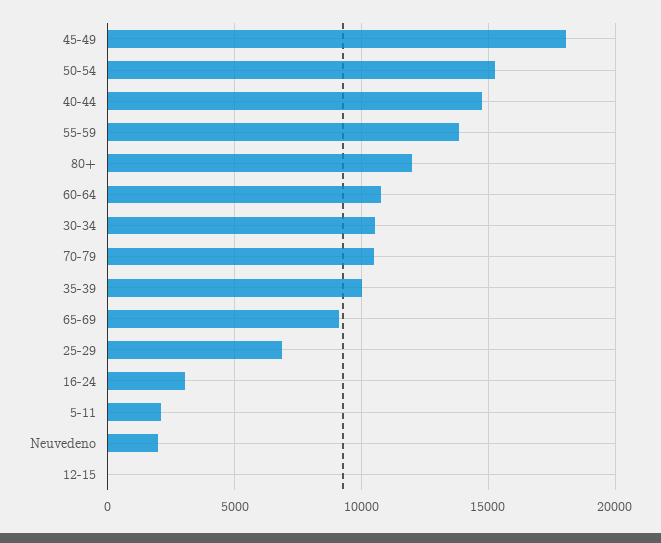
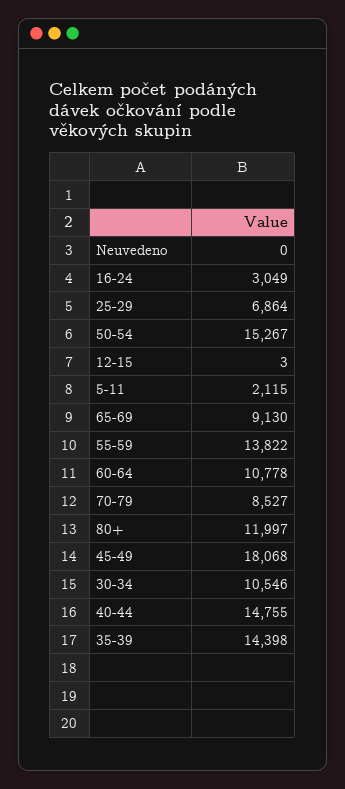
70-79: 10500 -> 8527
35-39: 10000 -> 14398
Neuvedeno: 2000 -> 0

